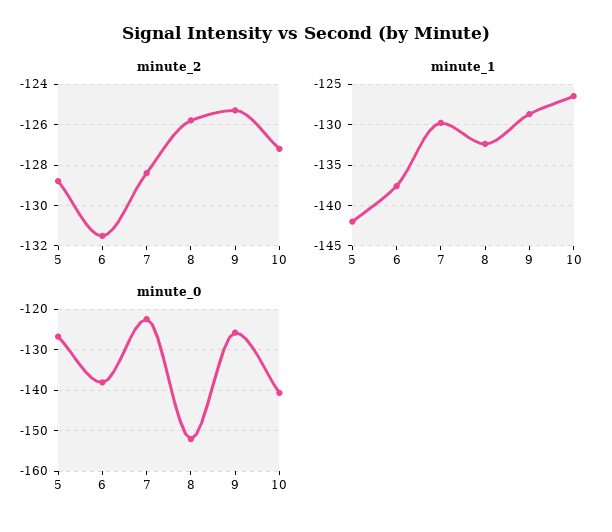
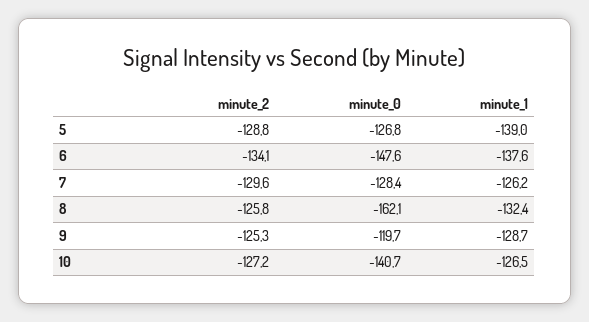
minute_2, 6: -131.5 -> -134.1
minute_2, 7: -128.5 -> -129.6
minute_1, 5: -142 -> -139
minute_1, 7: -130 -> -126.2
minute_0, 6: -138 -> -147.6
minute_0, 7: -122 -> -128.4
minute_0, 8: -152 -> -162.1
minute_0, 9: -126 -> -119.7

